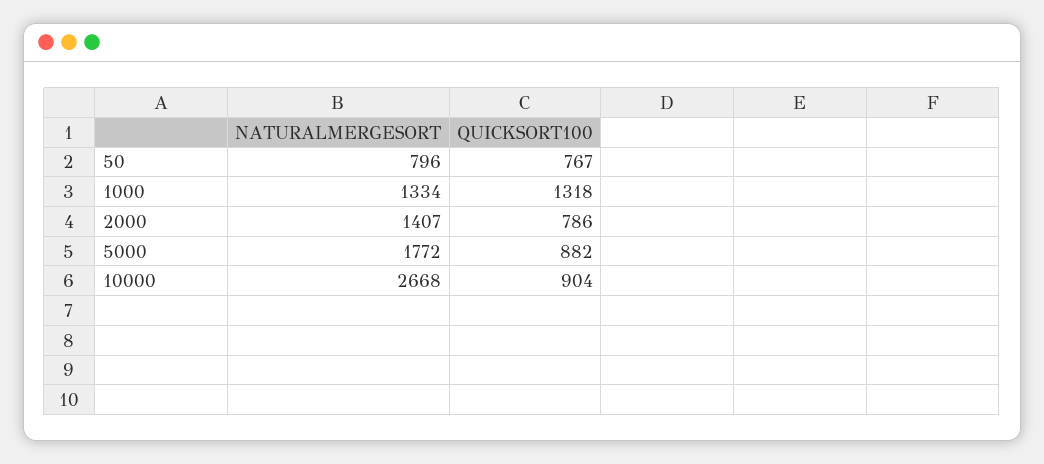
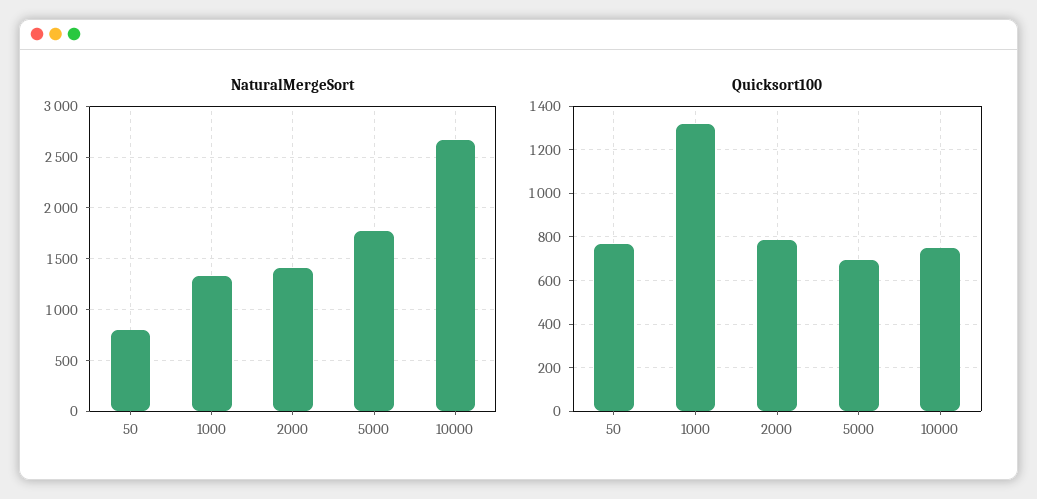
QUICKSORT100, 5000: 882 -> 700
QUICKSORT100, 10000: 904 -> 750

